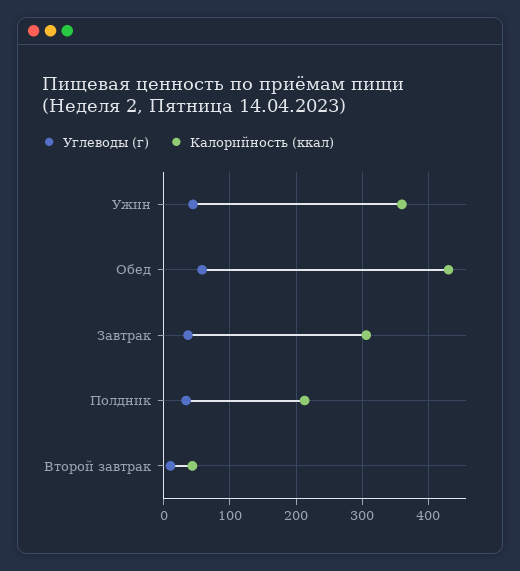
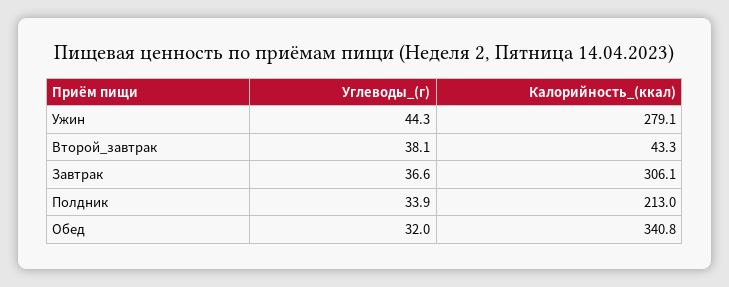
Калорийность (ккал), Ужин: 360 -> 279.1
Углеводы (г), Обед: 60 -> 32
Калорийность (ккал), Обед: 430 -> 340.8
Углеводы (г), Второй завтрак: 10 -> 38.1

